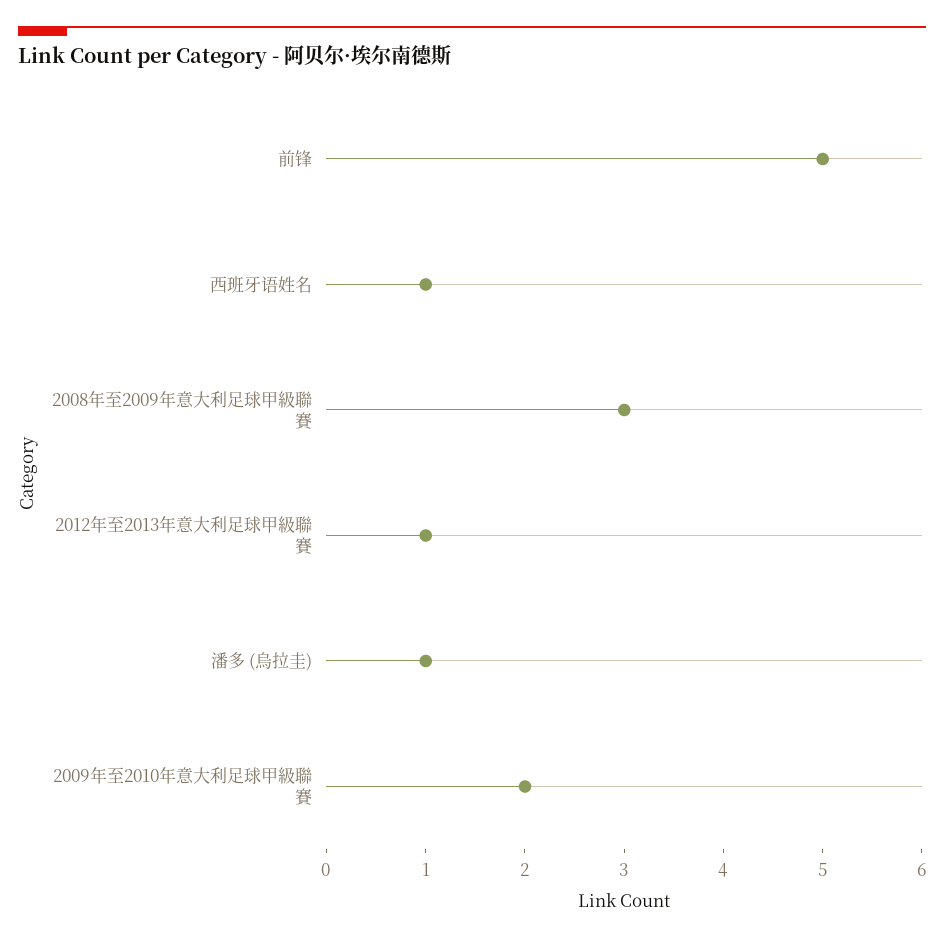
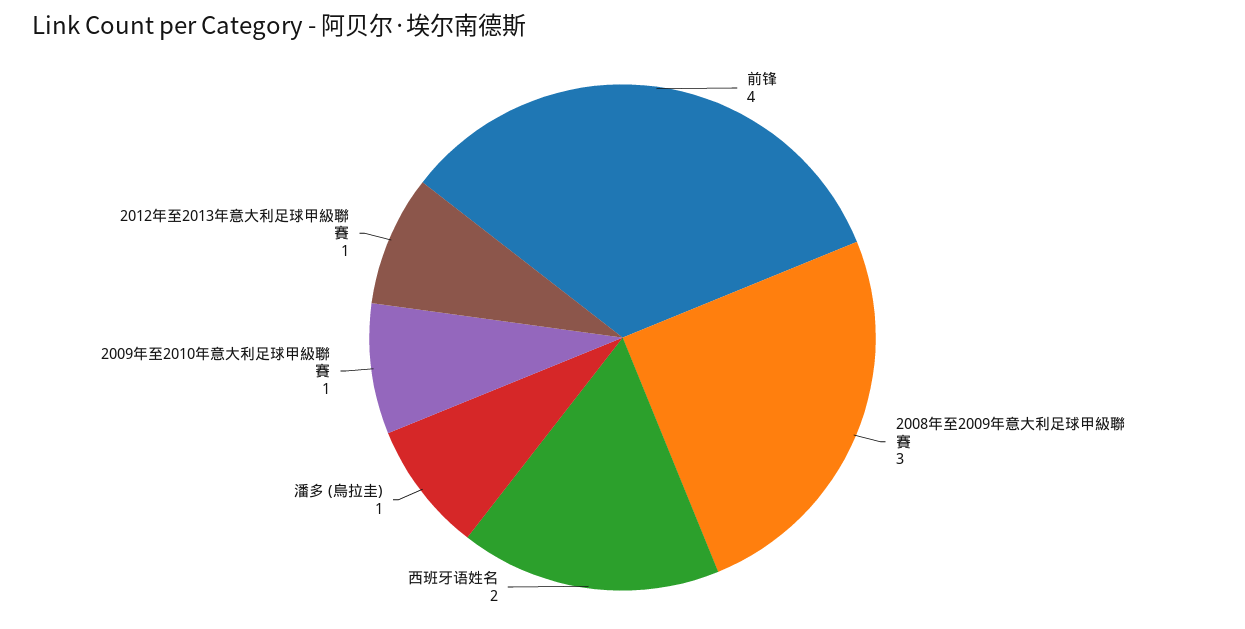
前锋: 5 -> 4
西班牙语姓名: 1 -> 2
2009年至2010年意大利足球甲級聯賽: 2 -> 1

